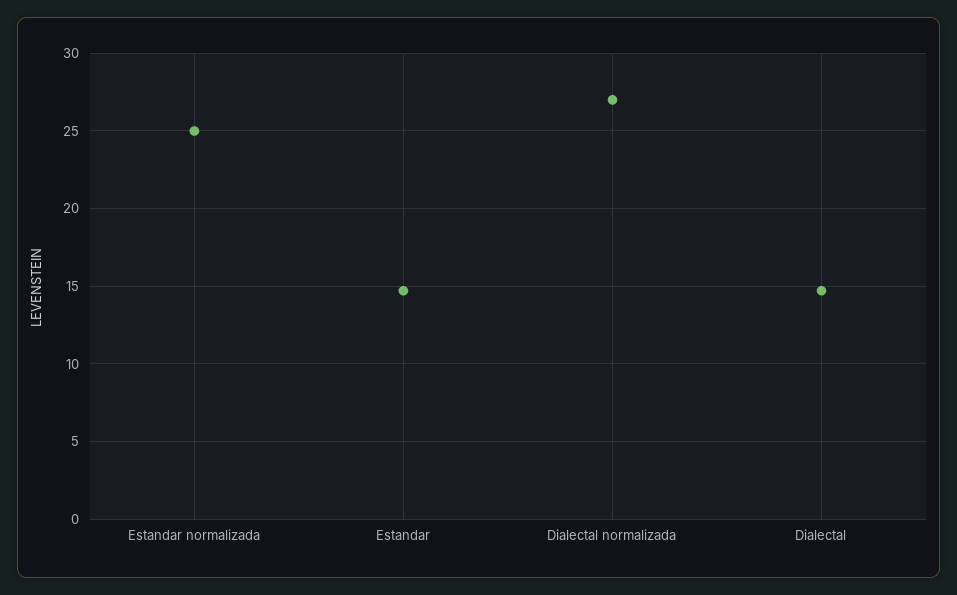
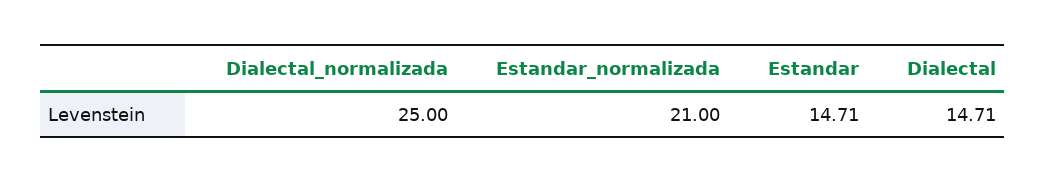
Estandar normalizada: 25 -> 21
Dialectal normalizada: 27 -> 25

